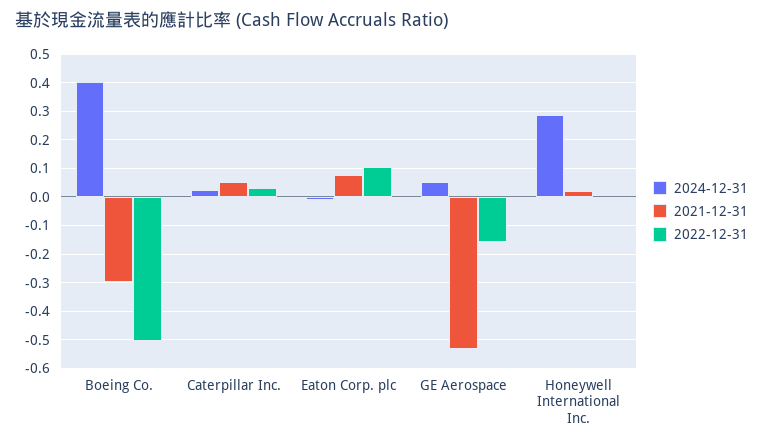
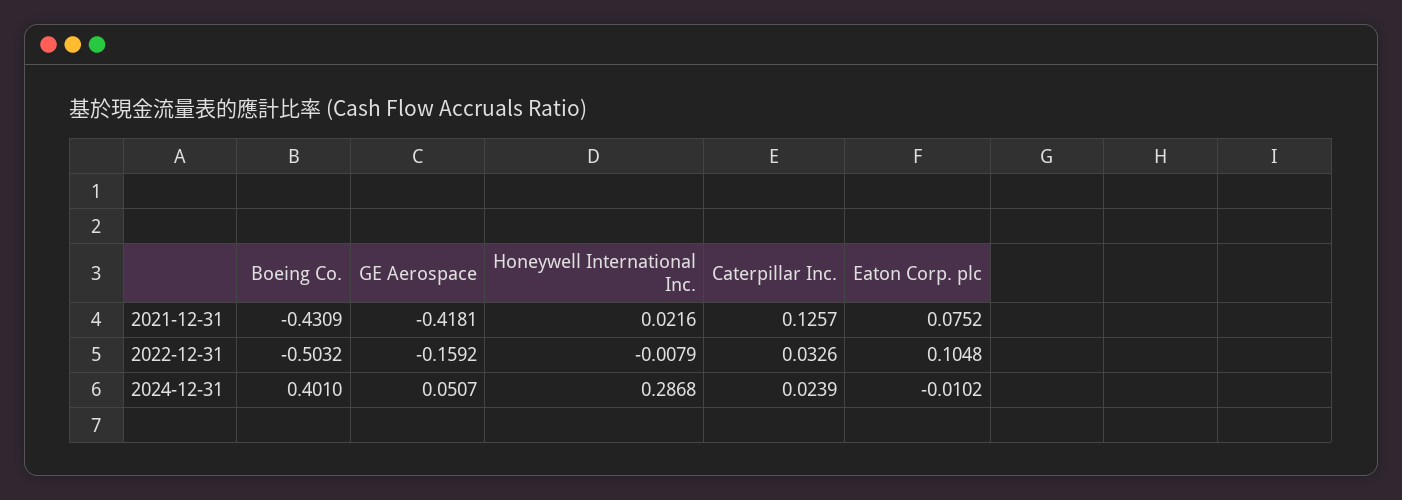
2021-12-31, Boeing Co.: -0.3 -> -0.4309
2021-12-31, Caterpillar Inc.: 0.05 -> 0.1257
2021-12-31, GE Aerospace: -0.525 -> -0.4181

